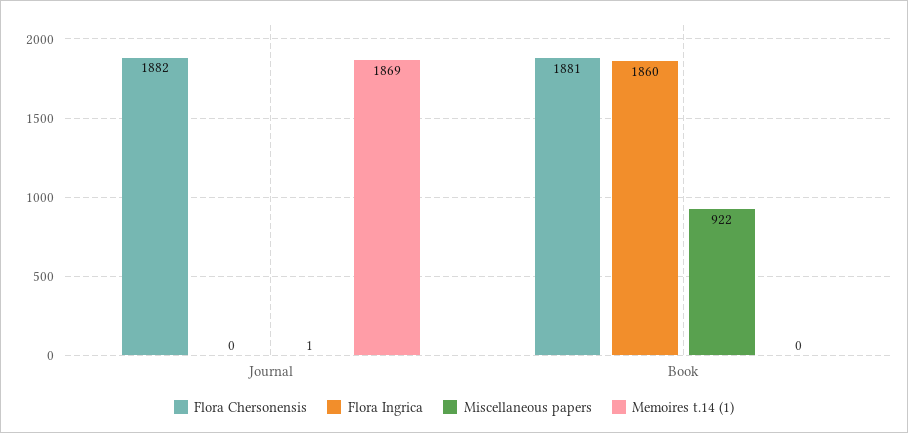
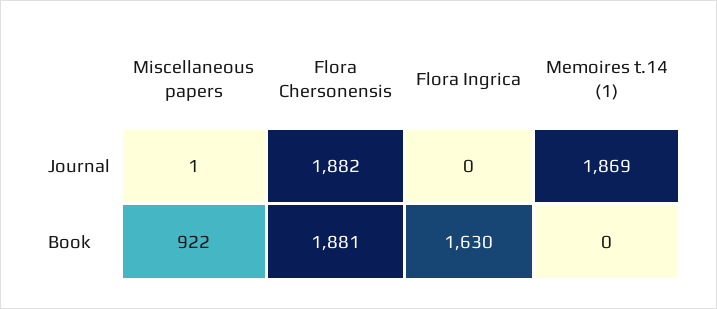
Flora Ingrica, Book: 1860 -> 1630

